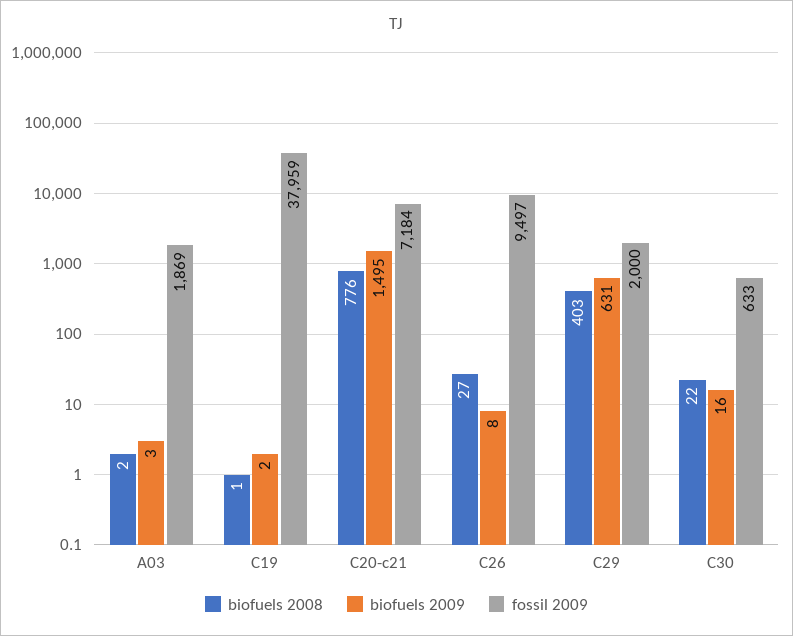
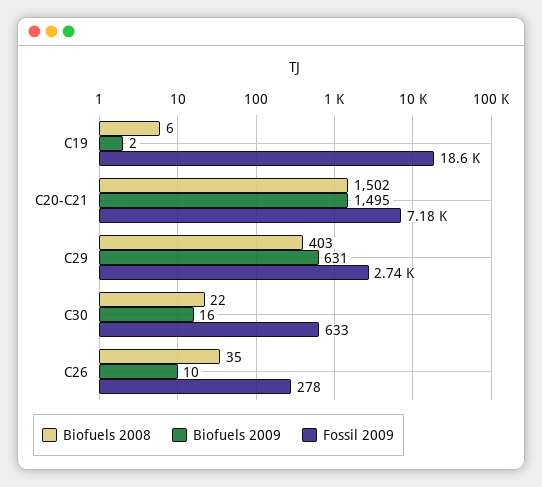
biofuels 2008, A03: 2 -> none
biofuels 2009, A03: 3 -> none
fossil 2009, A03: 1869 -> none
biofuels 2008, C19: 1 -> 6
fossil 2009, C19: 37959 -> 18600
biofuels 2008, C20-c21: 776 -> 1502
biofuels 2008, C26: 27 -> 35
biofuels 2009, C26: 8 -> 10
fossil 2009, C26: 9497 -> 278
fossil 2009, C29: 2000 -> 2740

